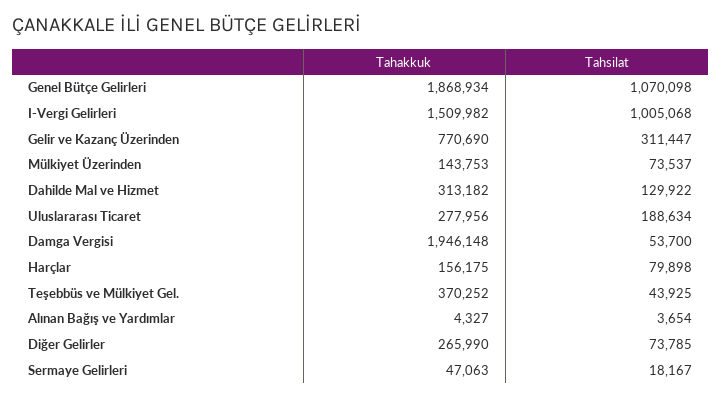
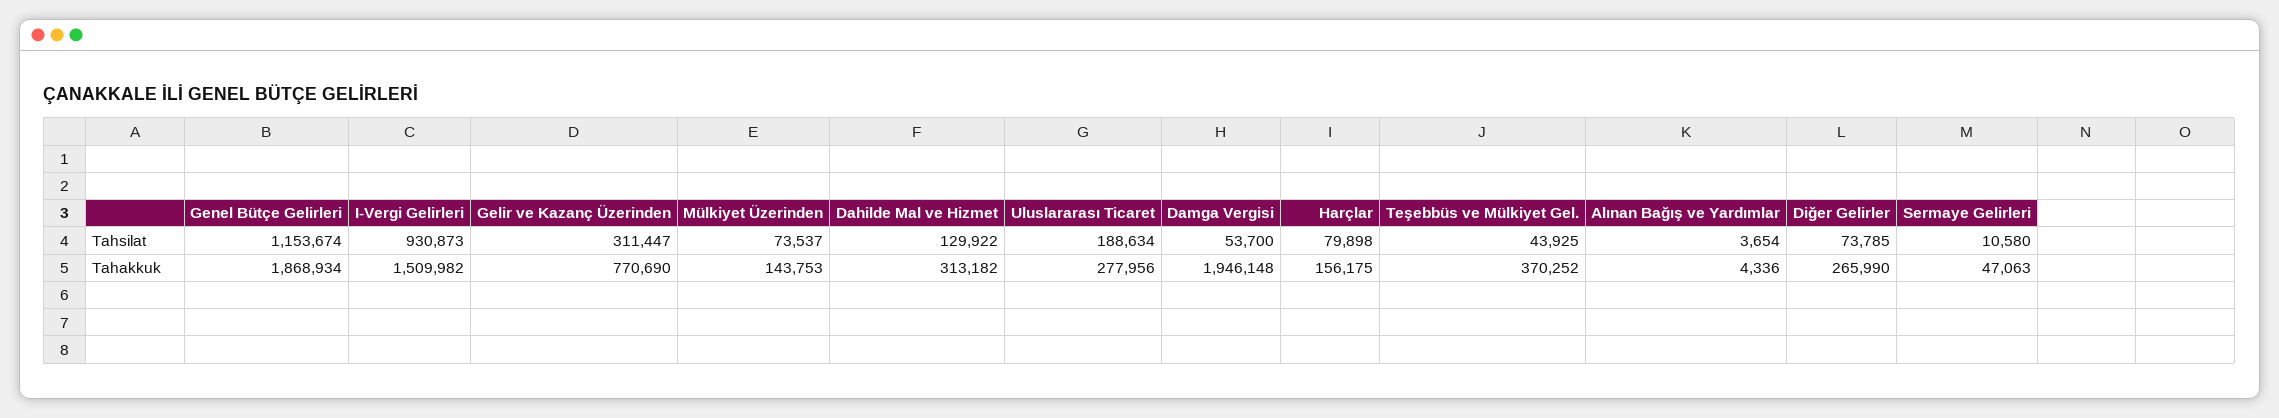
Tahsilat, Genel Bütçe Gelirleri: 1070098 -> 1153674
Tahsilat, I-Vergi Gelirleri: 1005068 -> 930873
Tahakkuk, Alınan Bağış ve Yardımlar: 4327 -> 4336
Tahsilat, Sermaye Gelirleri: 18167 -> 10580

